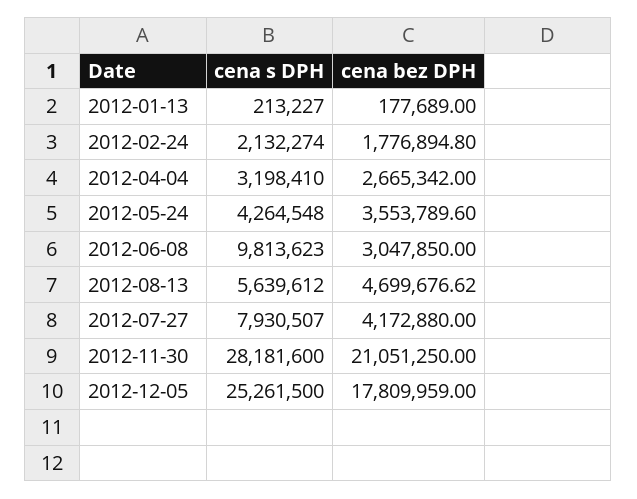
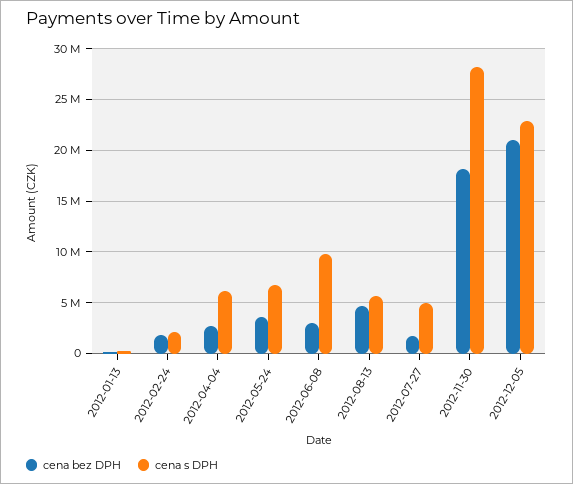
cena s DPH, 2012-04-04: 3198410 -> 6000000
cena s DPH, 2012-05-24: 4264548 -> 7000000
cena s DPH, 2012-07-27: 7930507 -> 5000000
cena bez DPH, 2012-07-27: 4172880 -> 2000000
cena bez DPH, 2012-11-30: 21051250 -> 18000000
cena s DPH, 2012-12-05: 25261500 -> 23000000
cena bez DPH, 2012-12-05: 17809959 -> 21000000

